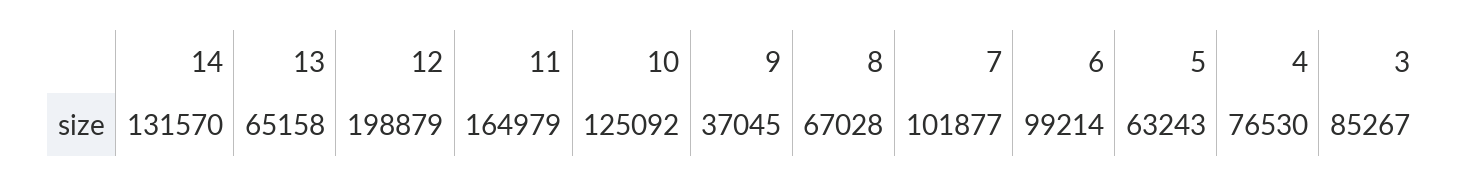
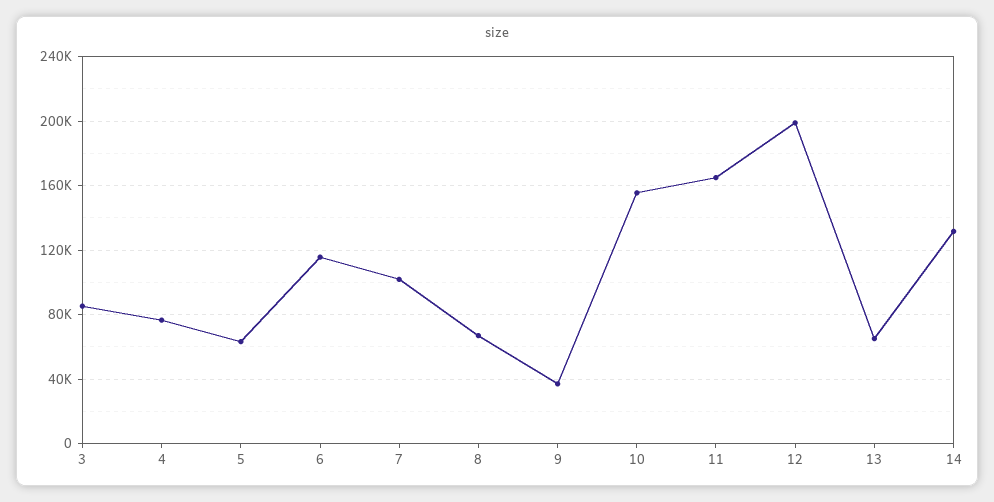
10: 125092 -> 155000
6: 99214 -> 115000

